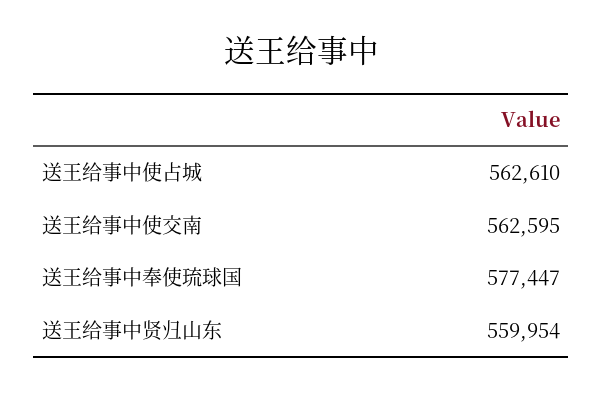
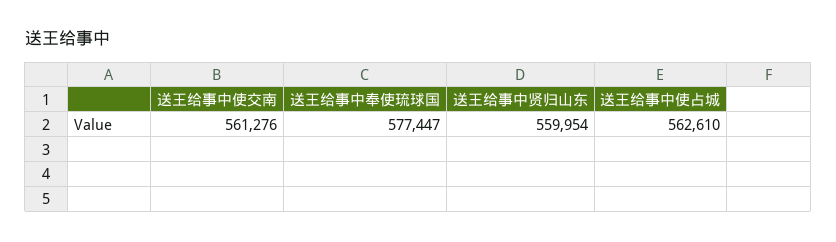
送王给事中使交南: 562595 -> 561276

